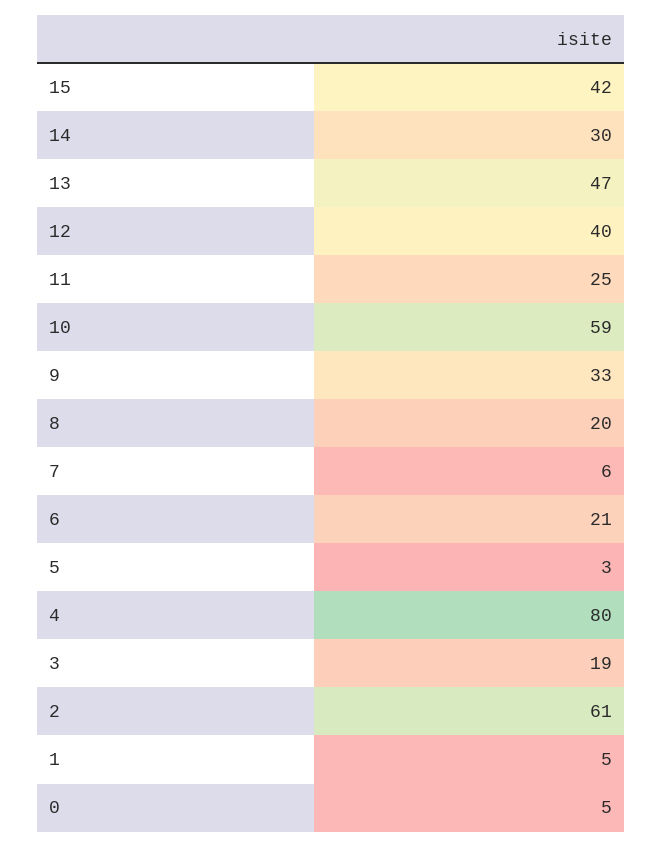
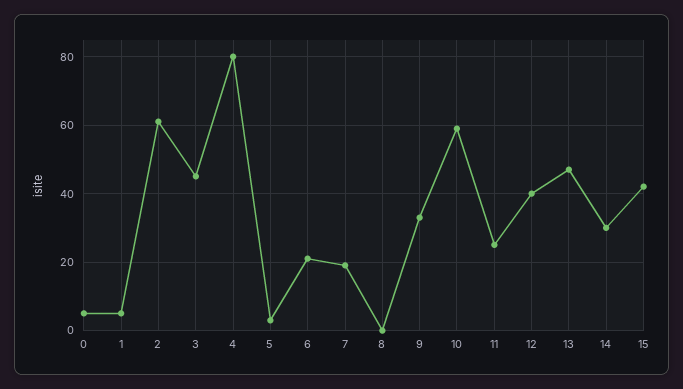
8: 20 -> 0
7: 6 -> 20
3: 19 -> 45

